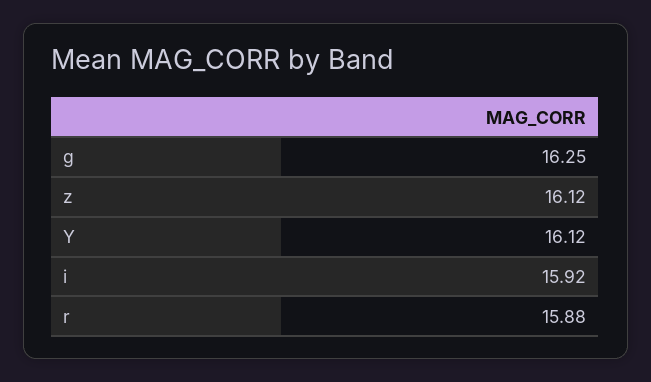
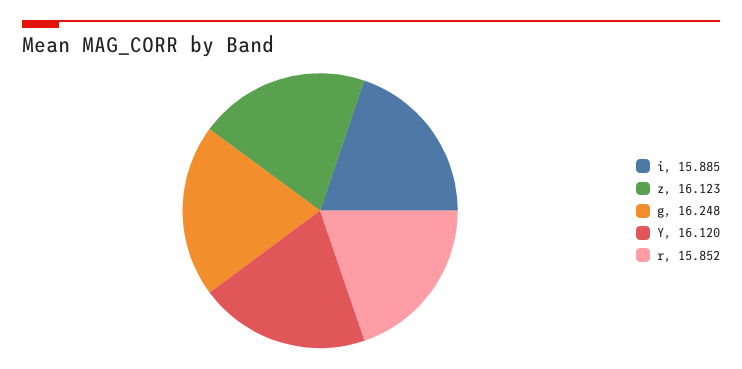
i: 15.92 -> 15.885
r: 15.88 -> 15.852

